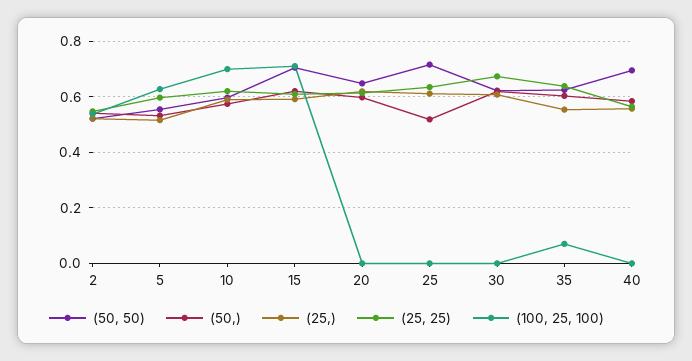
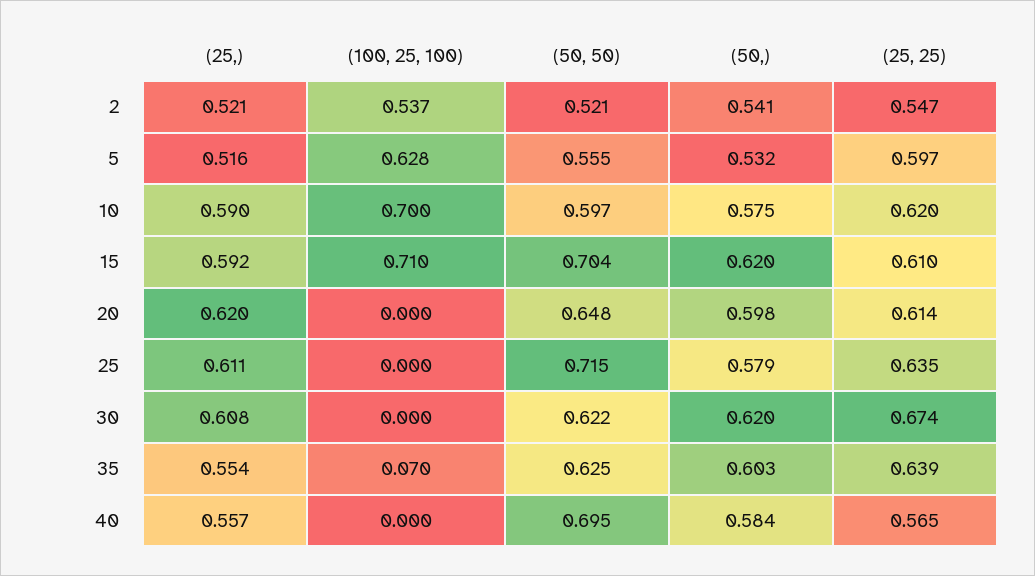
(50,), 25: 0.525 -> 0.579

